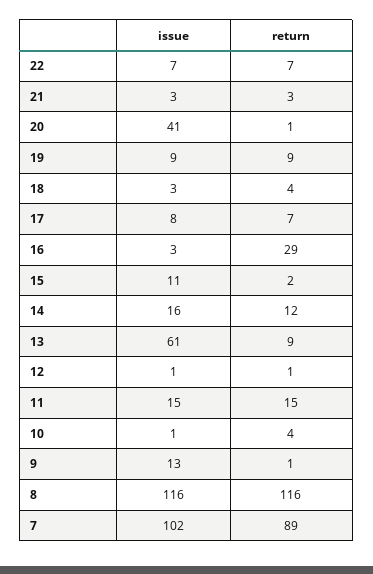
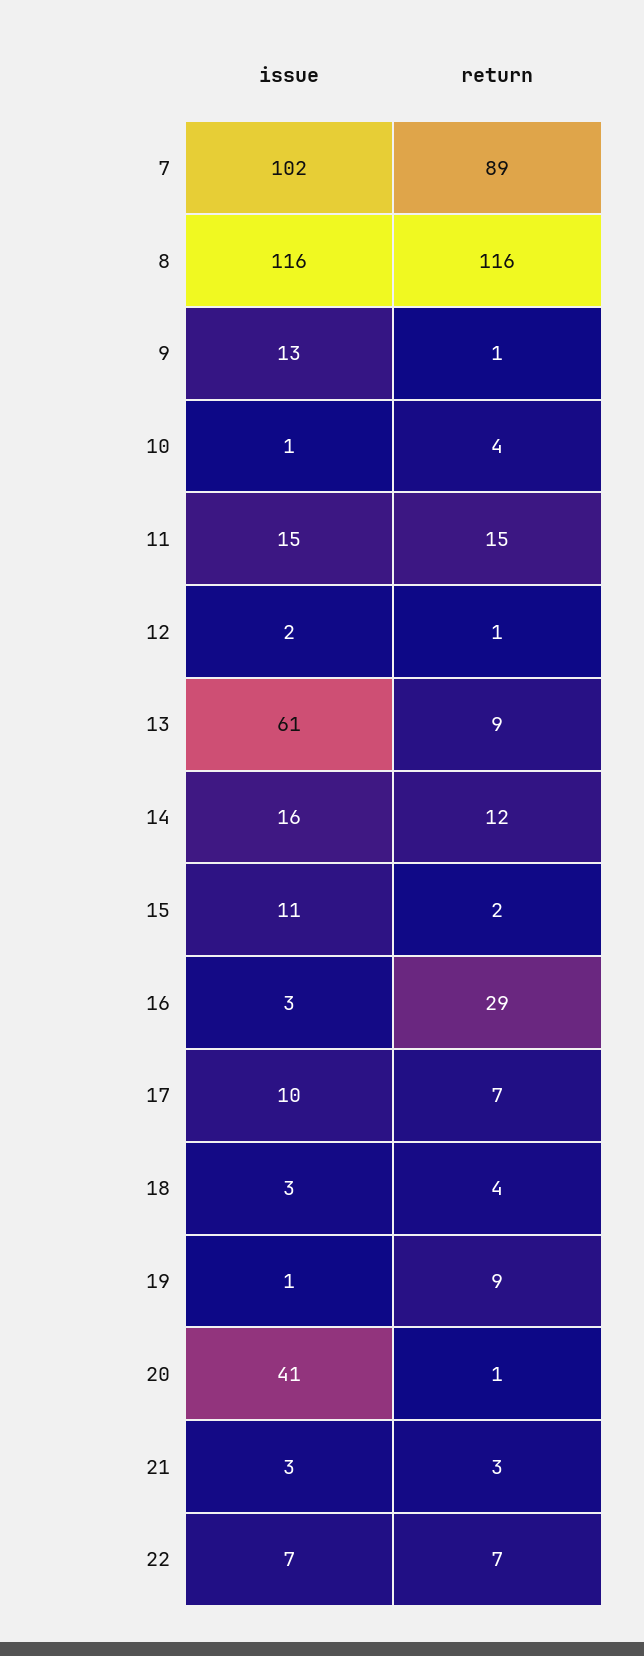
issue, 19: 9 -> 1
issue, 17: 8 -> 10
issue, 12: 1 -> 2

